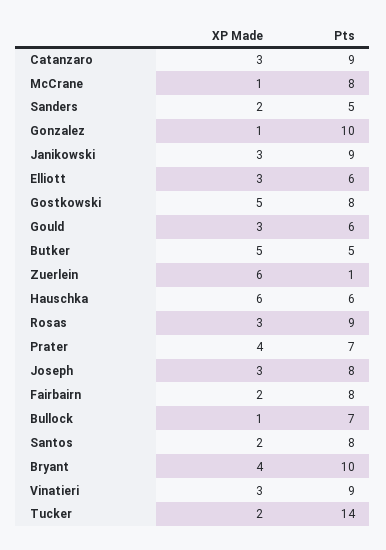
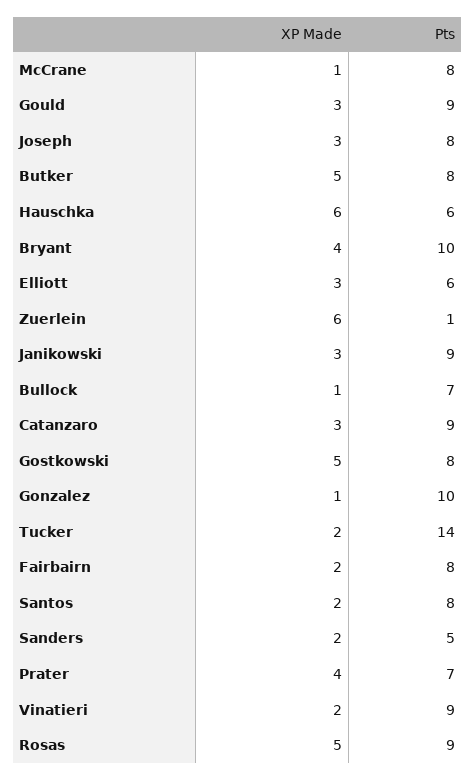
Pts, Gould: 6 -> 9
Pts, Butker: 5 -> 8
XP Made, Rosas: 3 -> 5
XP Made, Vinatieri: 3 -> 2

